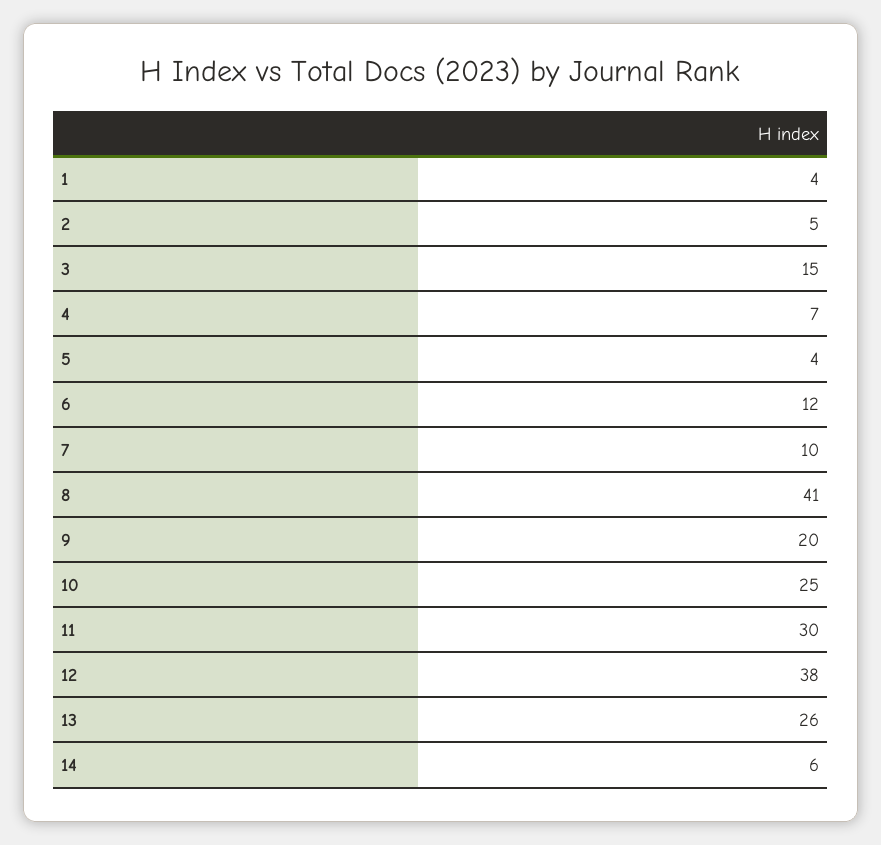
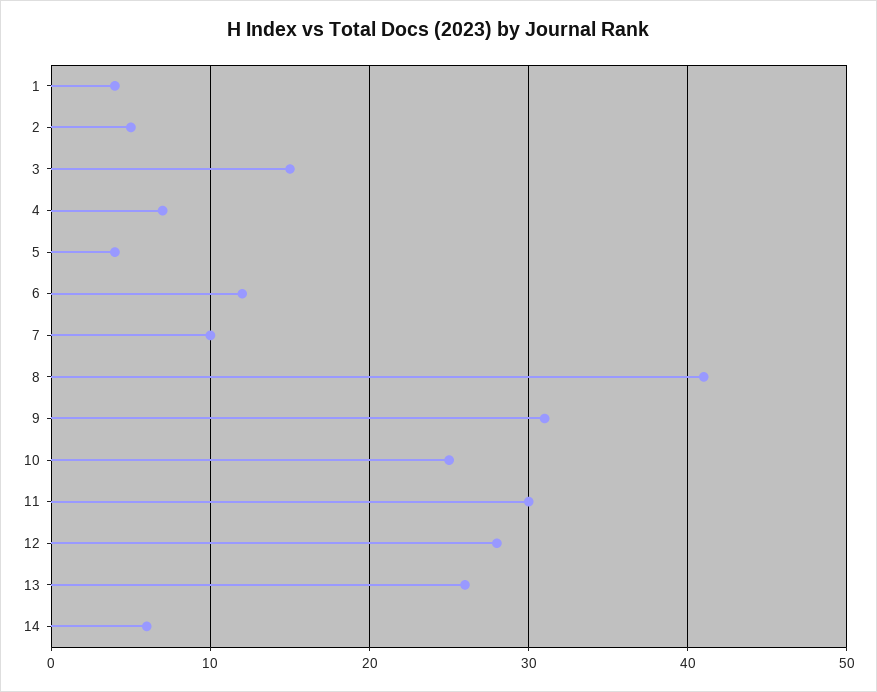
9: 20 -> 31
12: 38 -> 28

